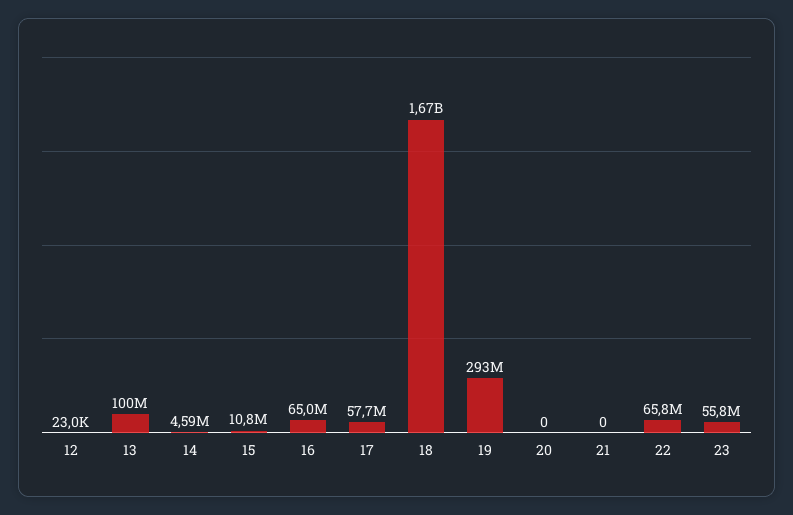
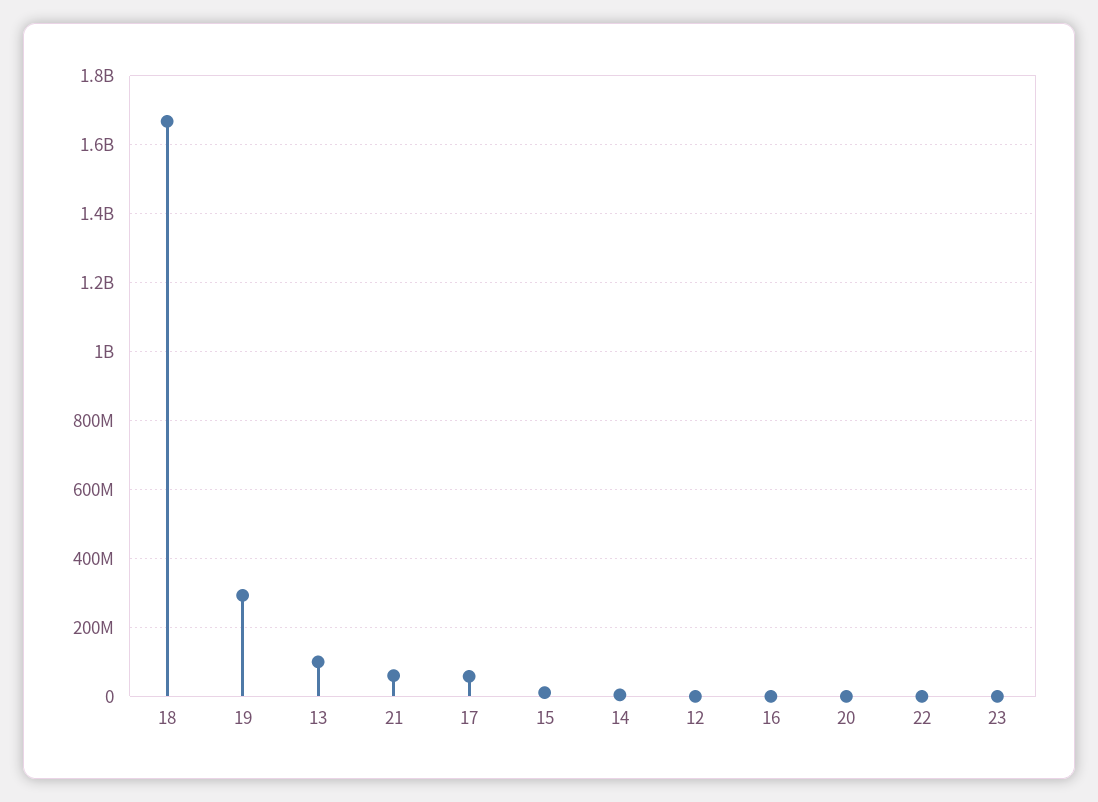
16: 65000000 -> 0
21: 0 -> 60000000
22: 65800000 -> 0
23: 55800000 -> 0

